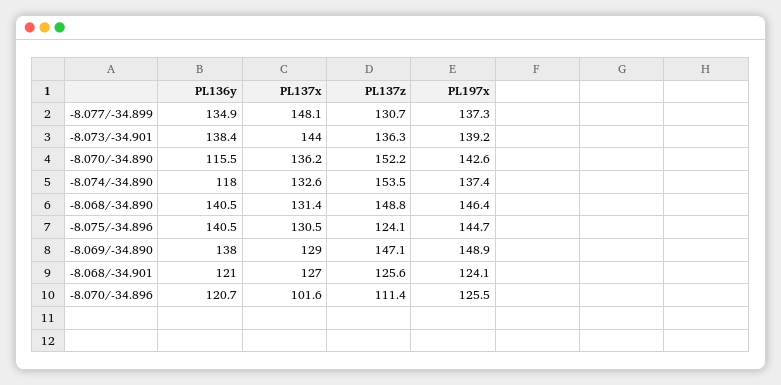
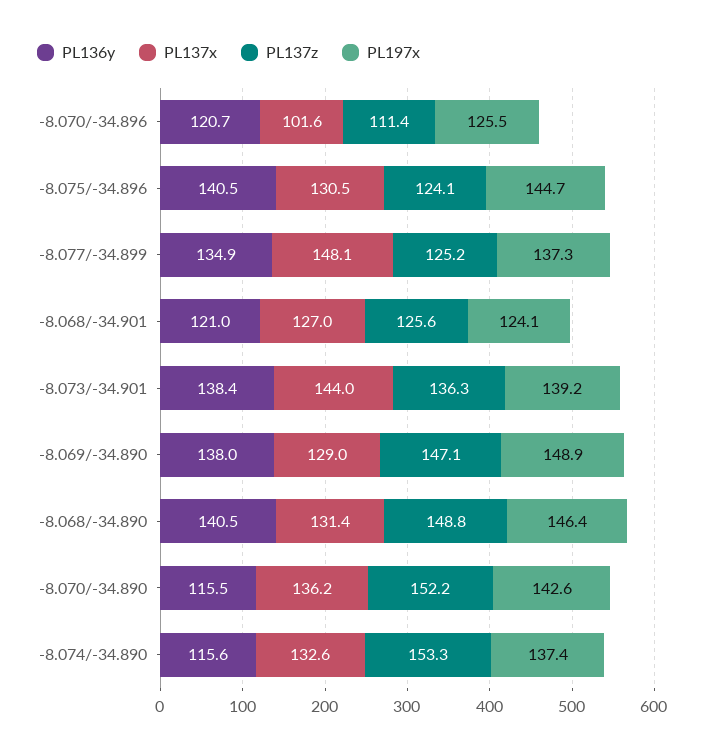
PL137z, -8.077/-34.899: 130.7 -> 125.2
PL136y, -8.074/-34.890: 118 -> 115.6
PL137z, -8.074/-34.890: 153.5 -> 153.3

